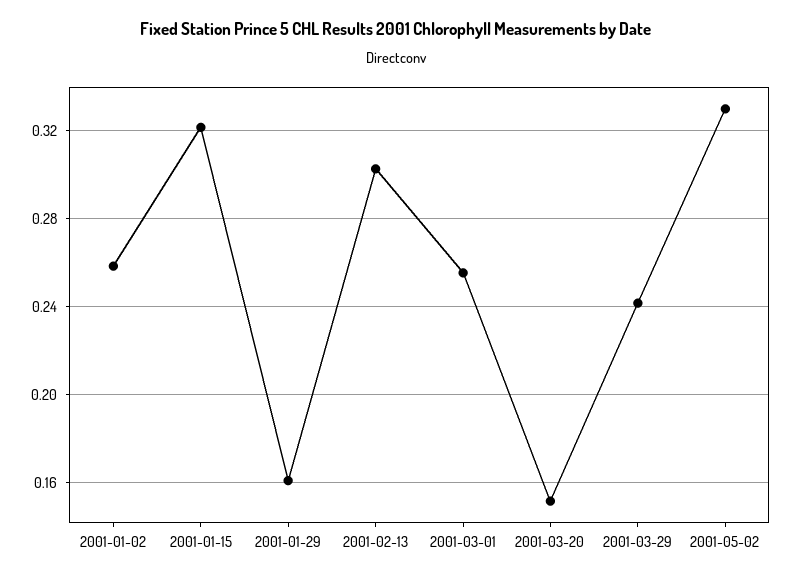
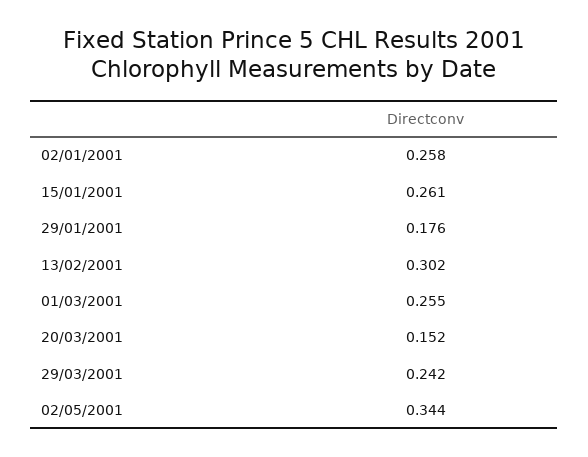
2001-01-15: 0.32 -> 0.261
2001-01-29: 0.16 -> 0.176
2001-05-02: 0.33 -> 0.344

